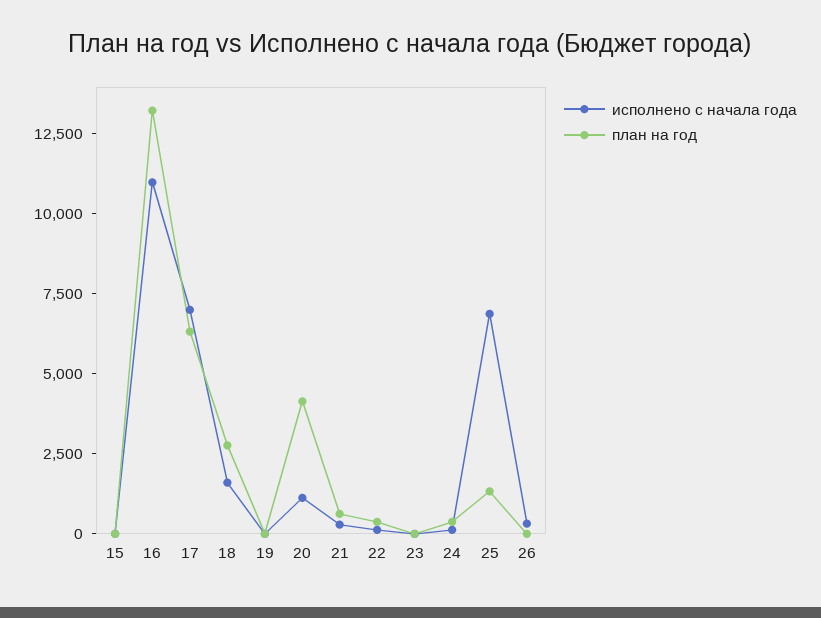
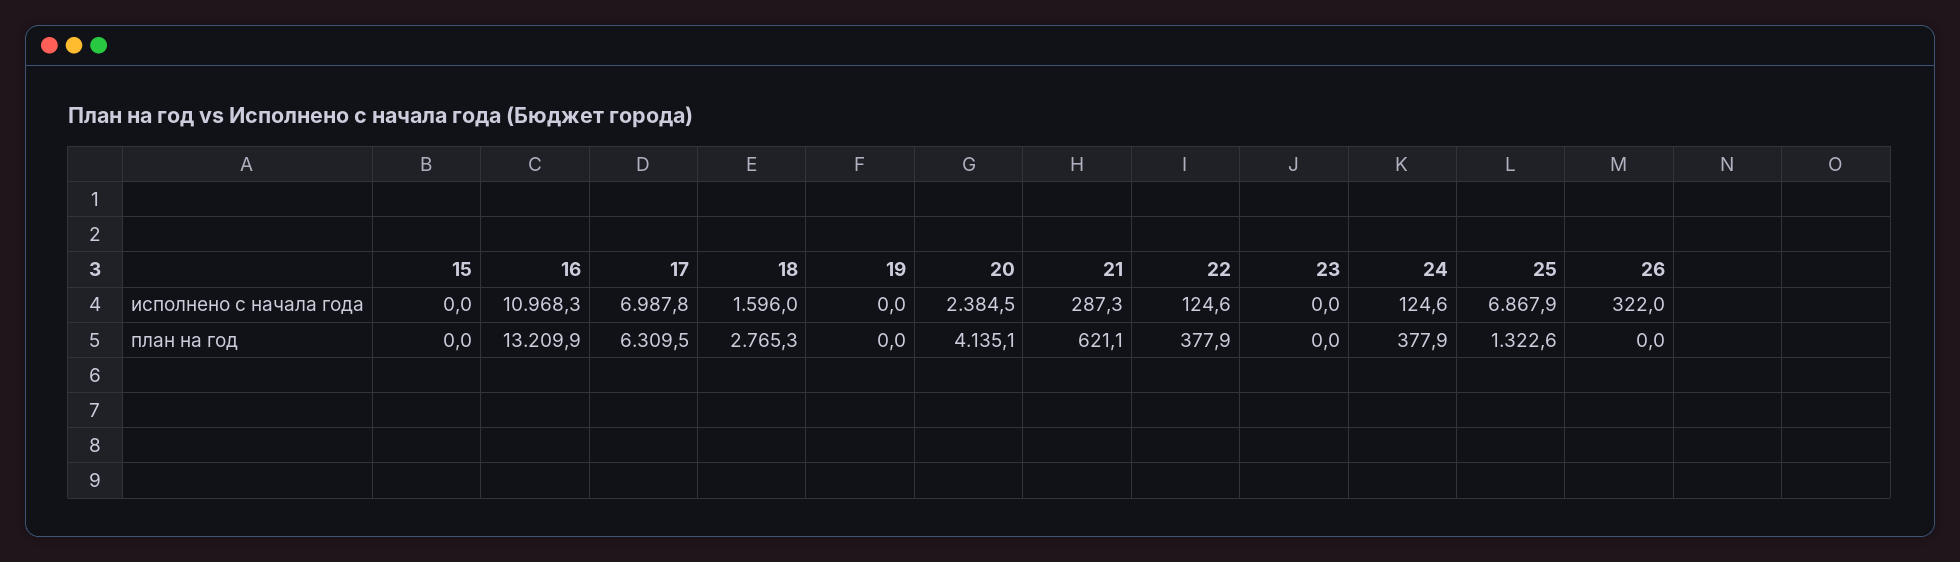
исполнено с начала года, 20: 1000 -> 2384.5

